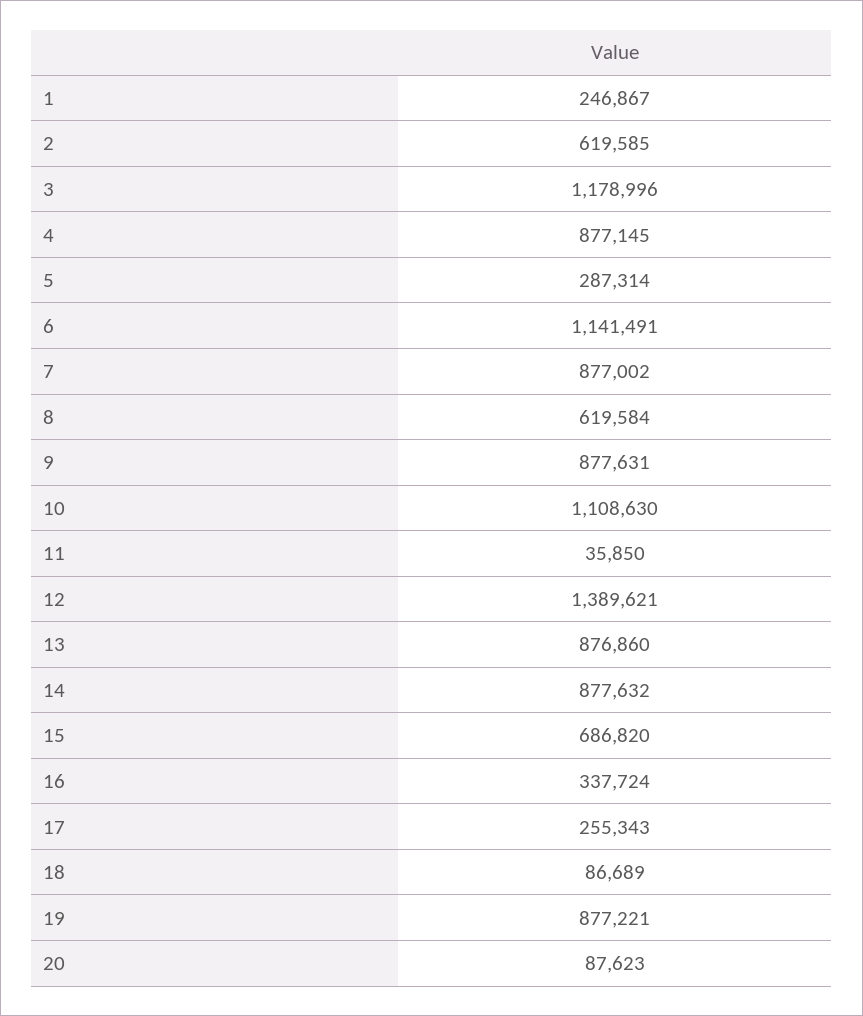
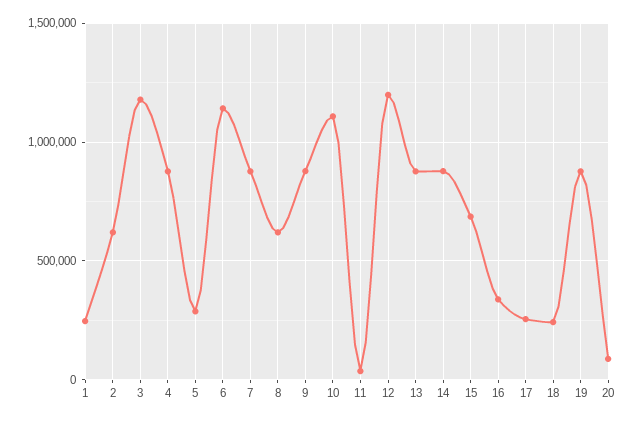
12: 1389621 -> 1200000
18: 86689 -> 250000

